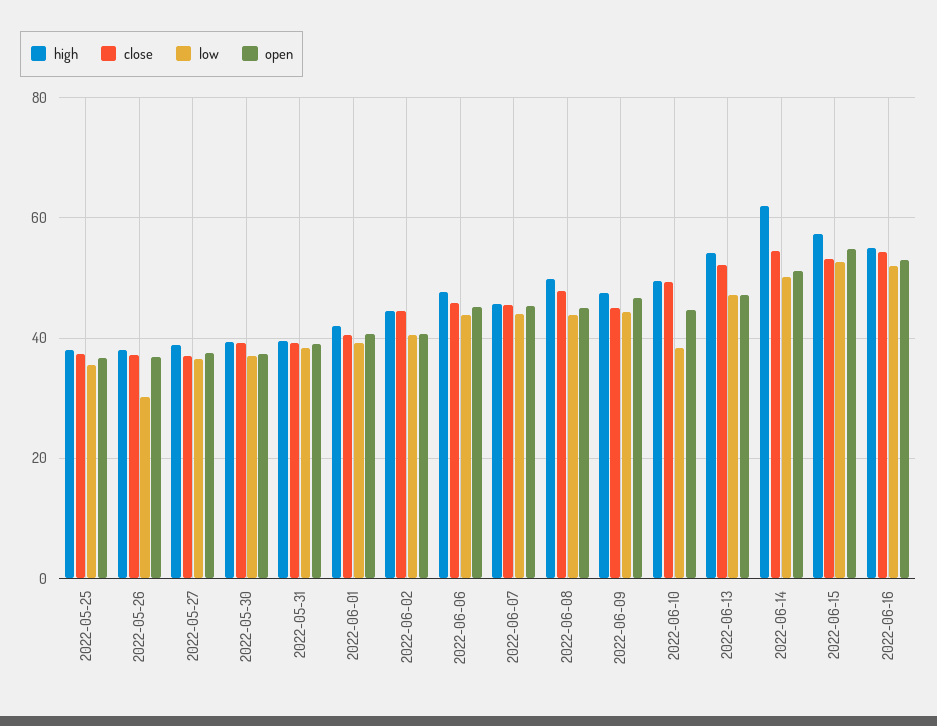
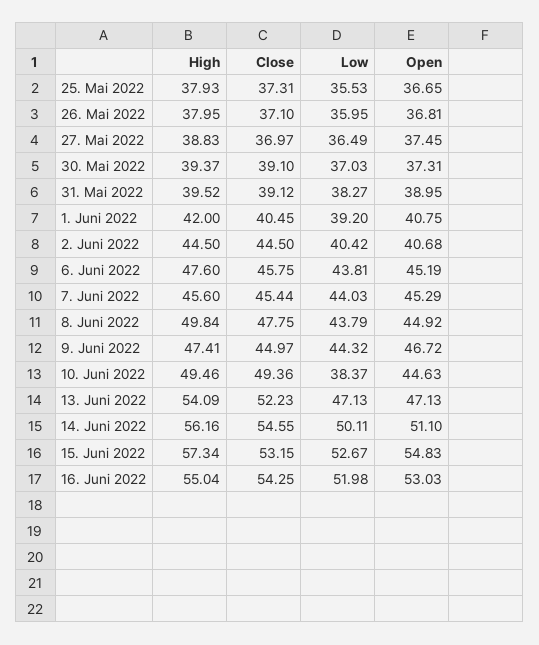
low, 2022-05-26: 30 -> 35.95
high, 2022-06-14: 62 -> 56.16

